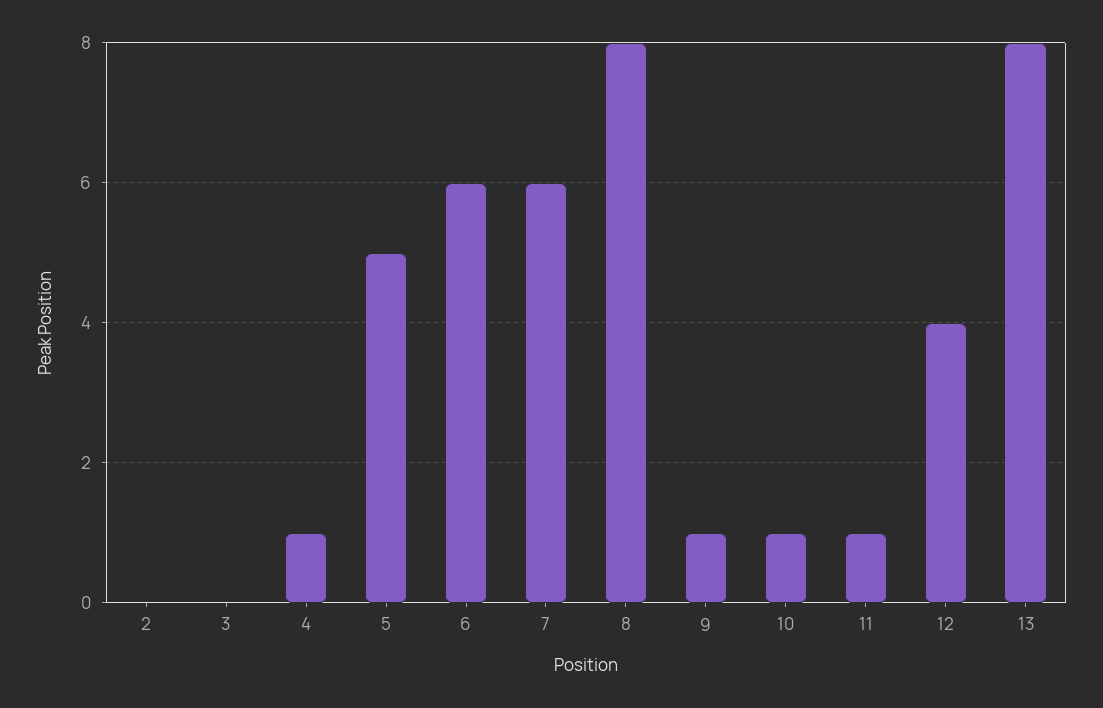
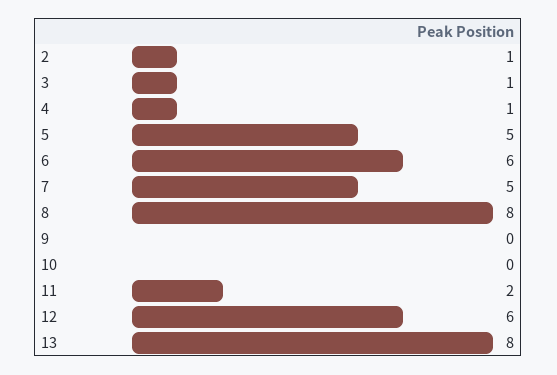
2: 0 -> 1
3: 0 -> 1
7: 6 -> 5
9: 1 -> 0
10: 1 -> 0
11: 1 -> 2
12: 4 -> 6

